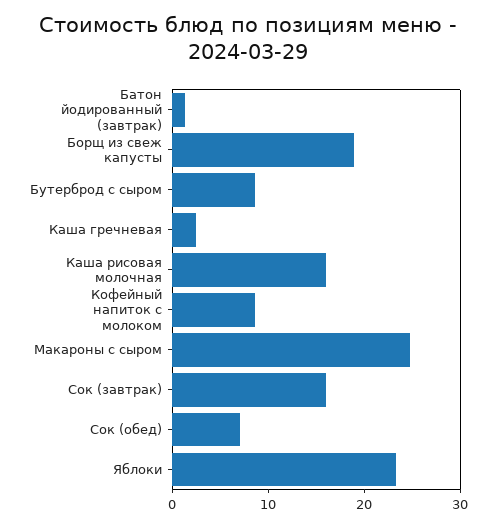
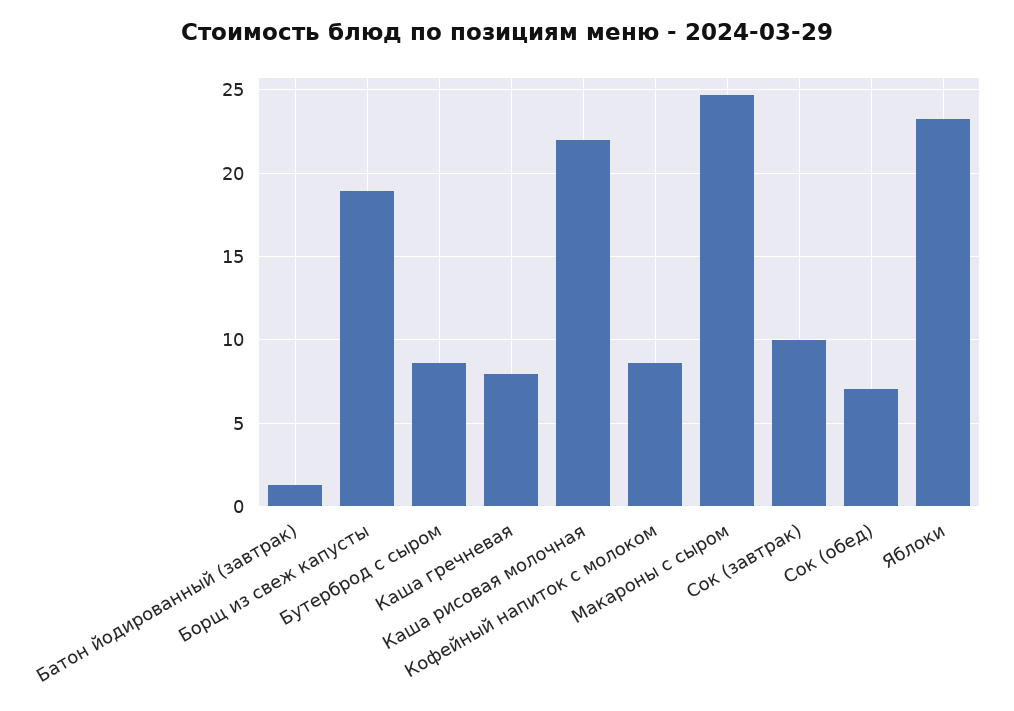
Каша гречневая: 2 -> 8
Каша рисовая молочная: 16 -> 22
Сок (завтрак): 16 -> 10

